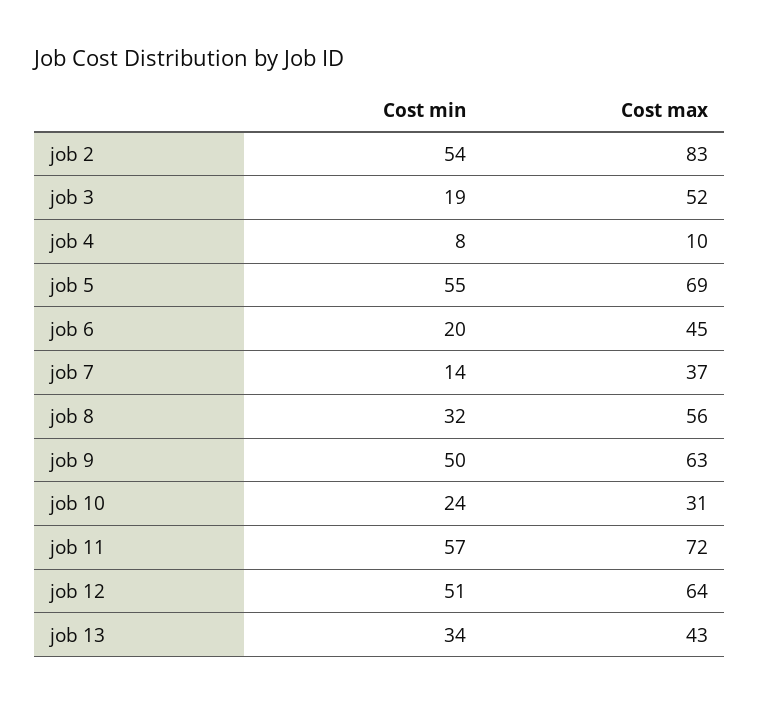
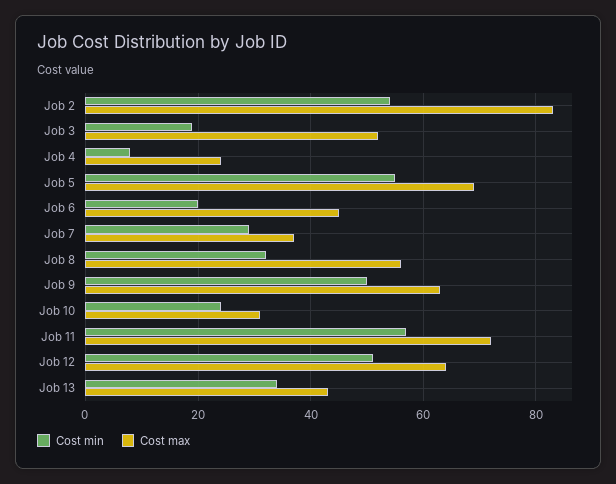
Cost max, job 4: 10 -> 25
Cost min, job 7: 14 -> 30

